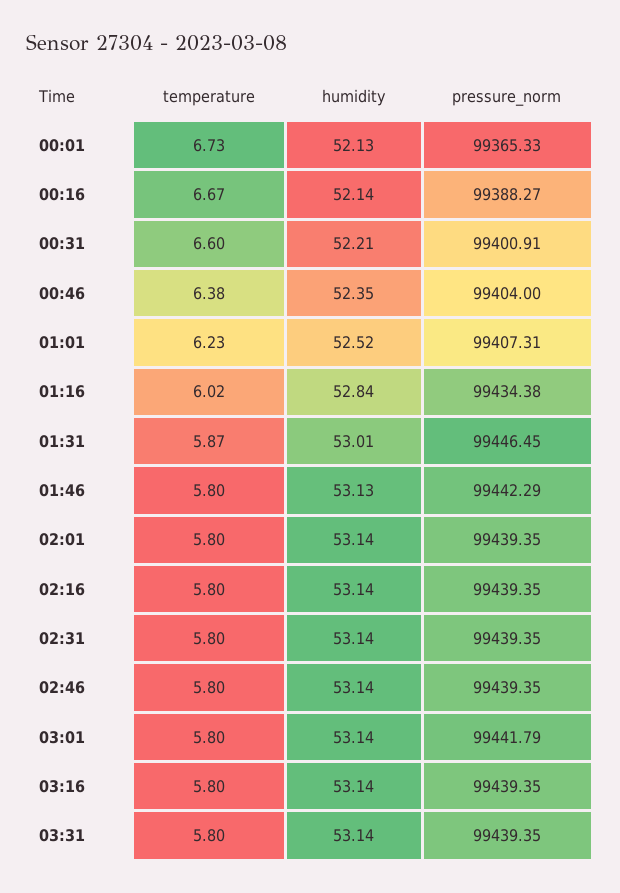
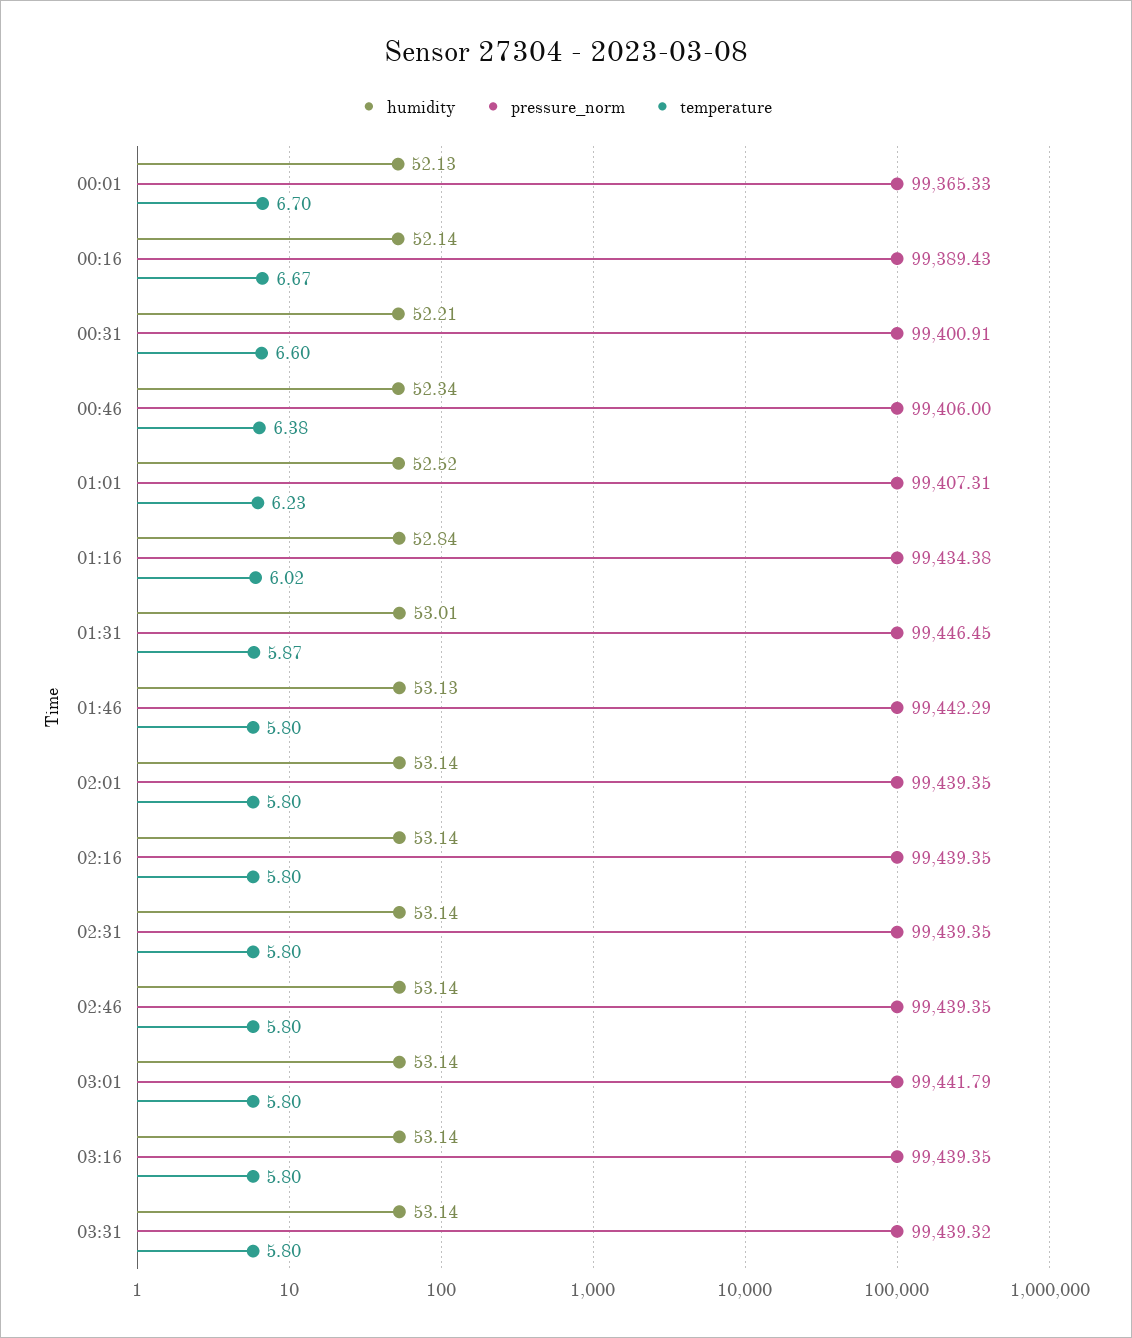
temperature, 00:01: 6.73 -> 6.7
pressure_norm, 00:16: 99388.27 -> 99389.43
humidity, 00:46: 52.35 -> 52.34
pressure_norm, 00:46: 99404 -> 99406
pressure_norm, 03:31: 99439.35 -> 99439.32

